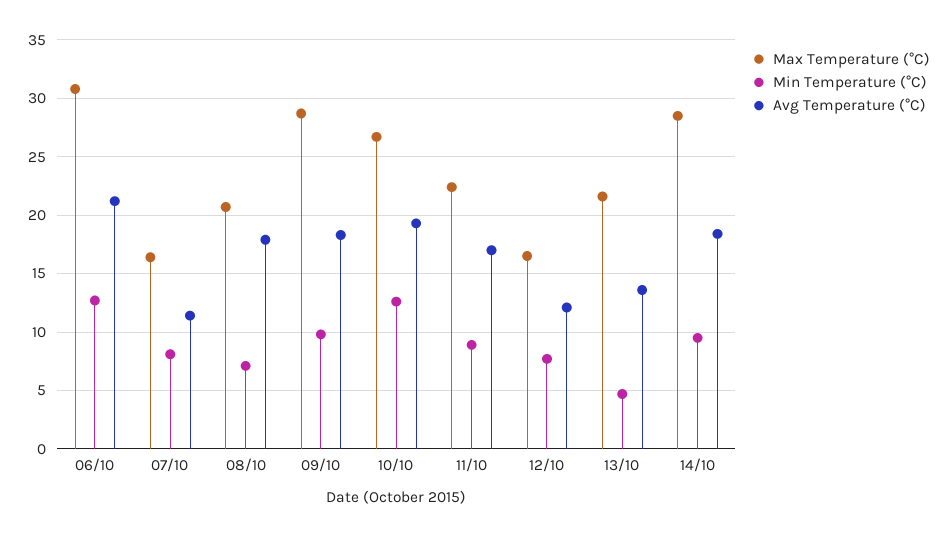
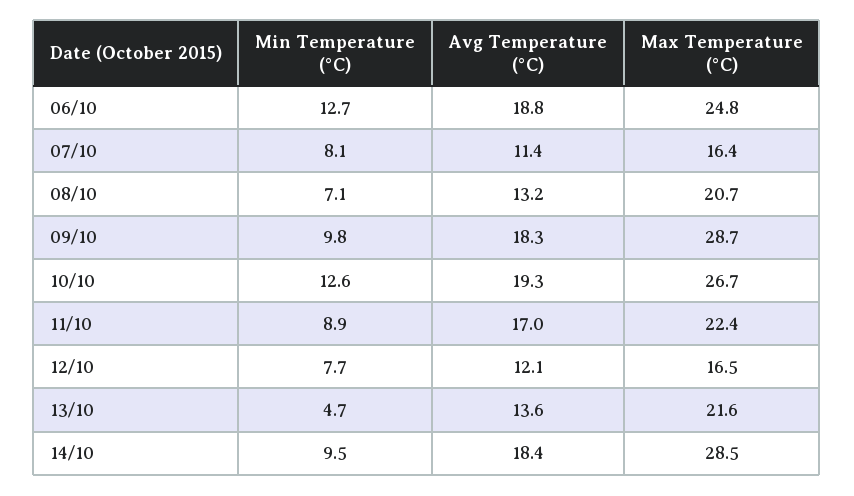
Max Temperature (°C), 06/10: 31 -> 24.8
Avg Temperature (°C), 06/10: 21 -> 18.8
Avg Temperature (°C), 08/10: 18 -> 13.2

